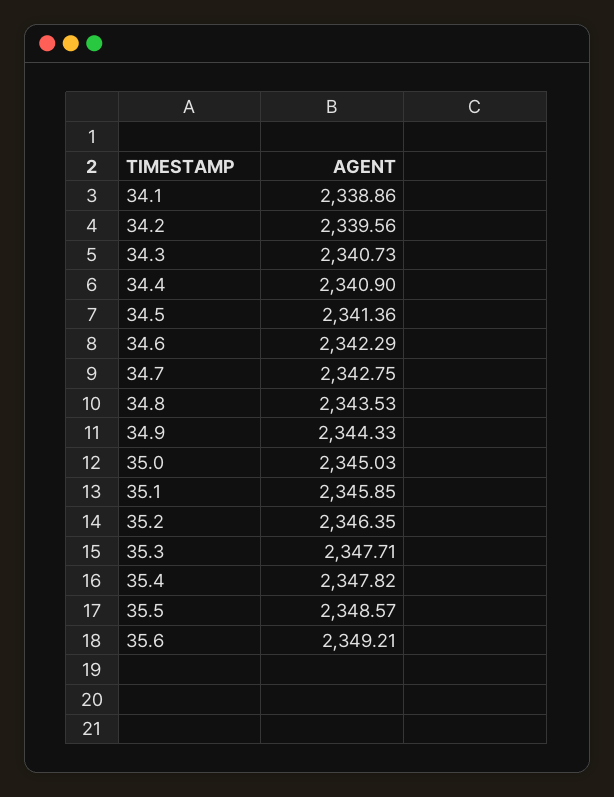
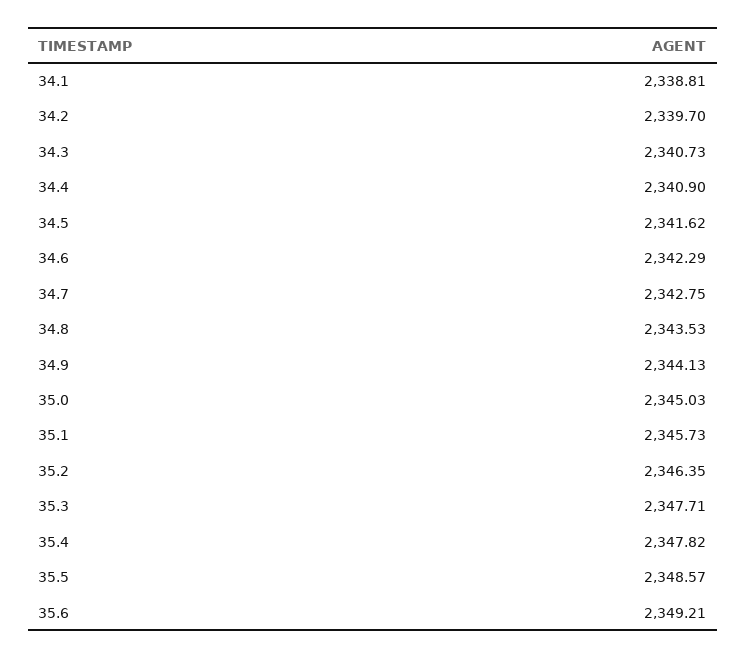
34.1: 2338.86 -> 2338.81
34.2: 2339.56 -> 2339.7
34.5: 2341.36 -> 2341.62
34.9: 2344.33 -> 2344.13
35.1: 2345.85 -> 2345.73

